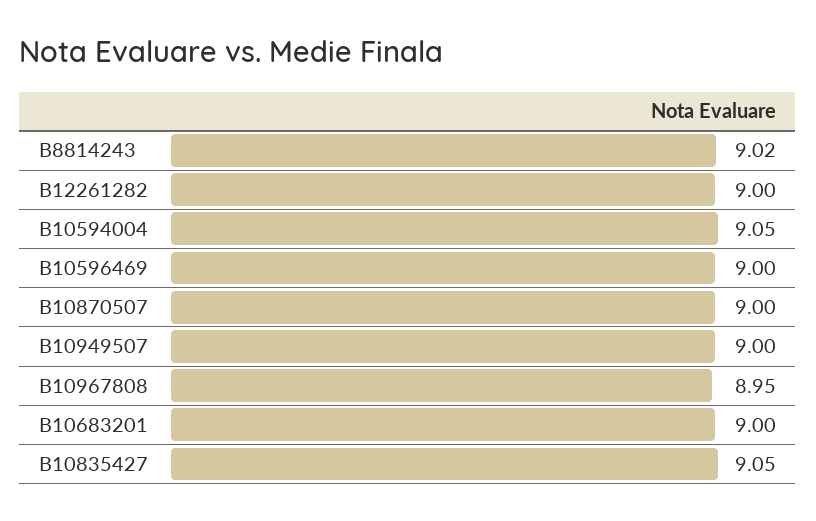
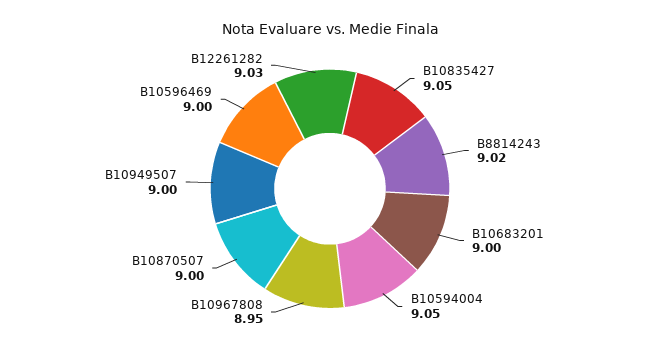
B12261282: 9 -> 9.03

